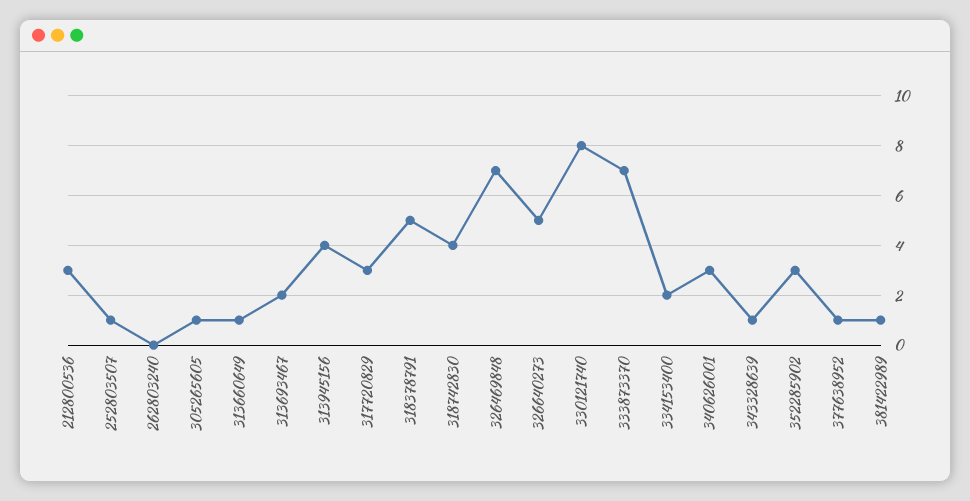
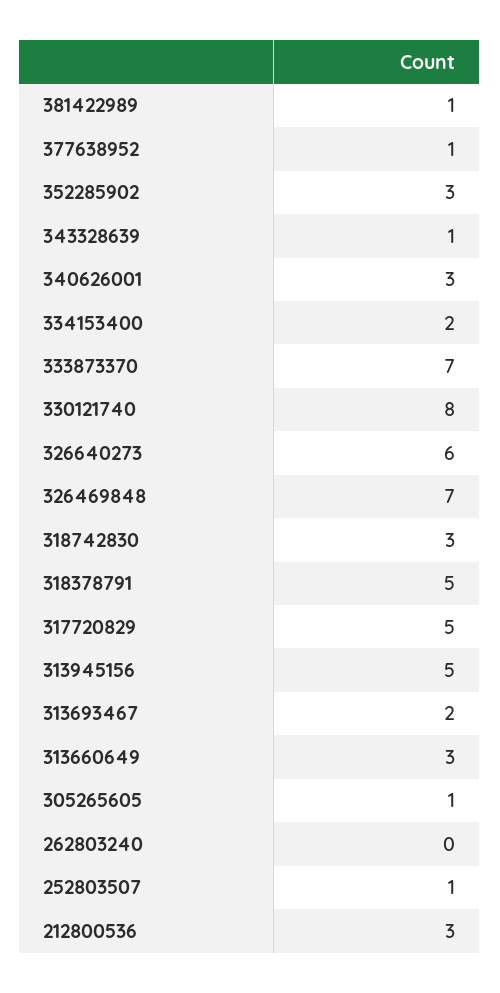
313660649: 1 -> 3
313945156: 4 -> 5
317720829: 3 -> 5
318742830: 4 -> 3
326640273: 5 -> 6

